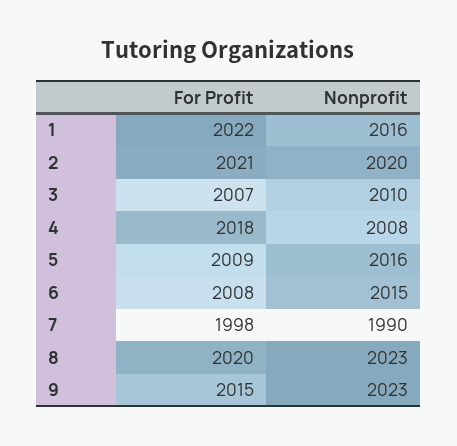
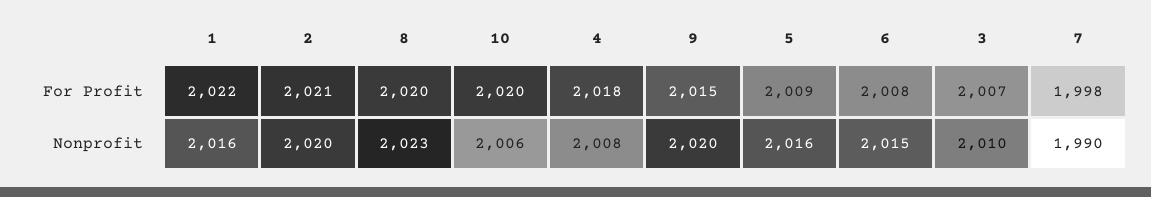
Nonprofit, 9: 2023 -> 2020
For Profit, 10: none -> 2020
Nonprofit, 10: none -> 2006

